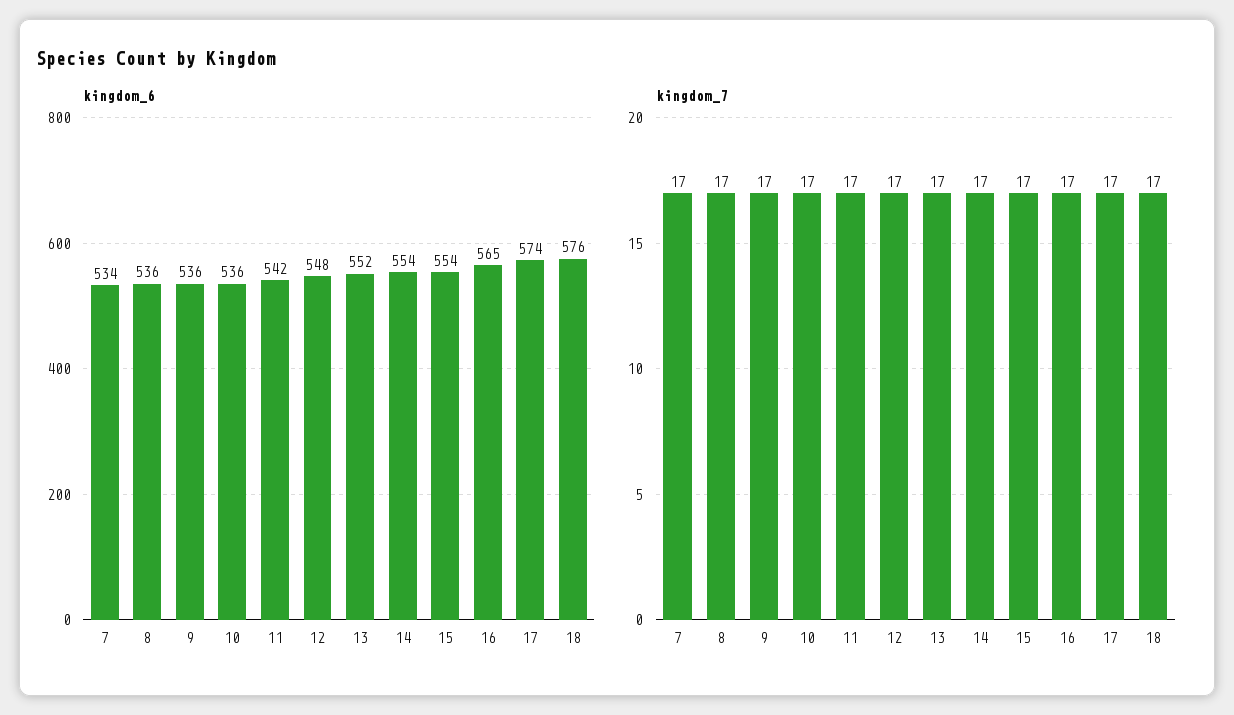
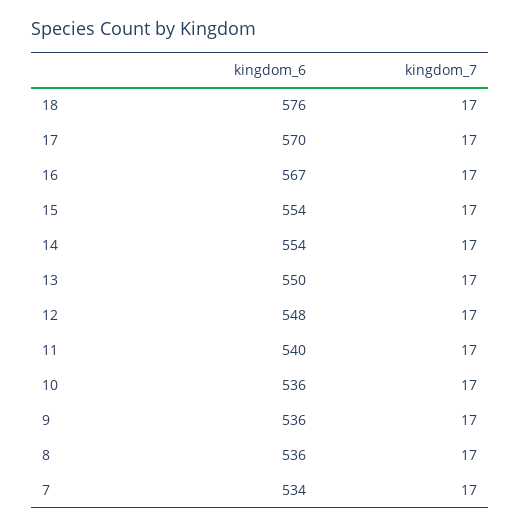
kingdom_6, 11: 542 -> 540
kingdom_6, 13: 552 -> 550
kingdom_6, 16: 565 -> 567
kingdom_6, 17: 574 -> 570

